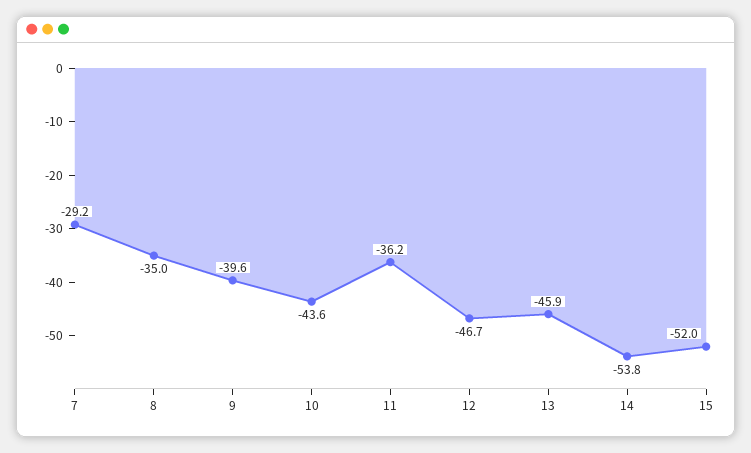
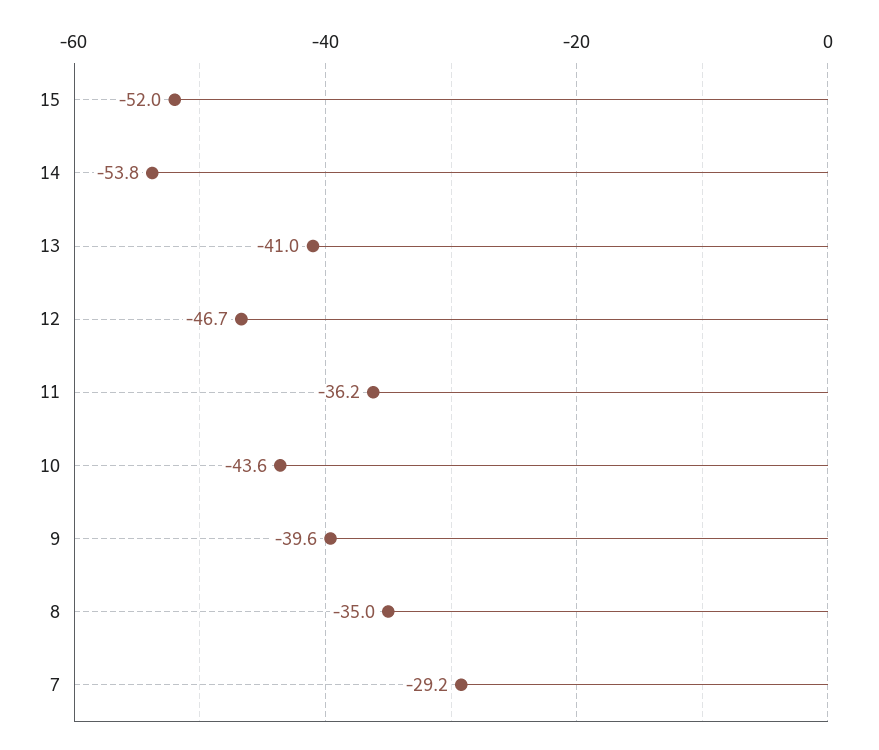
13: -45.9 -> -41

